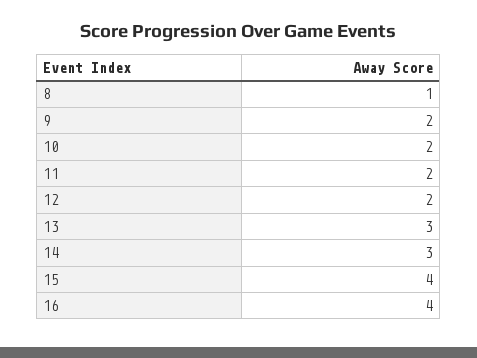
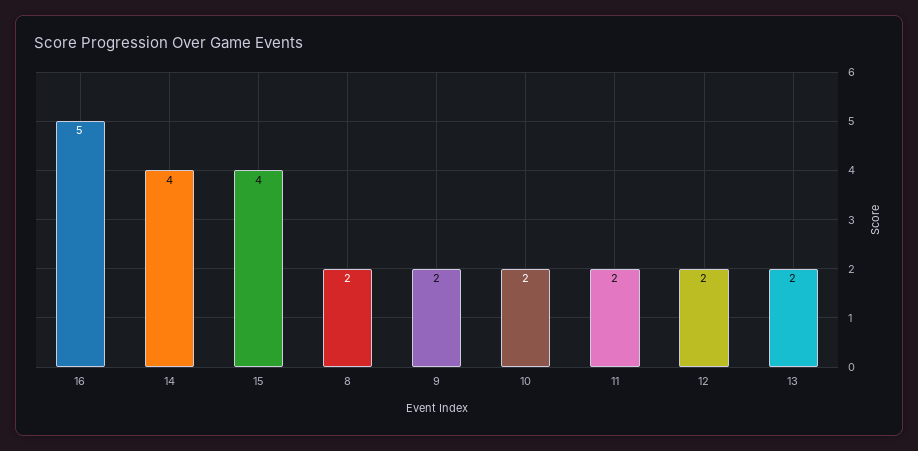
8: 1 -> 2
13: 3 -> 2
14: 3 -> 4
16: 4 -> 5

